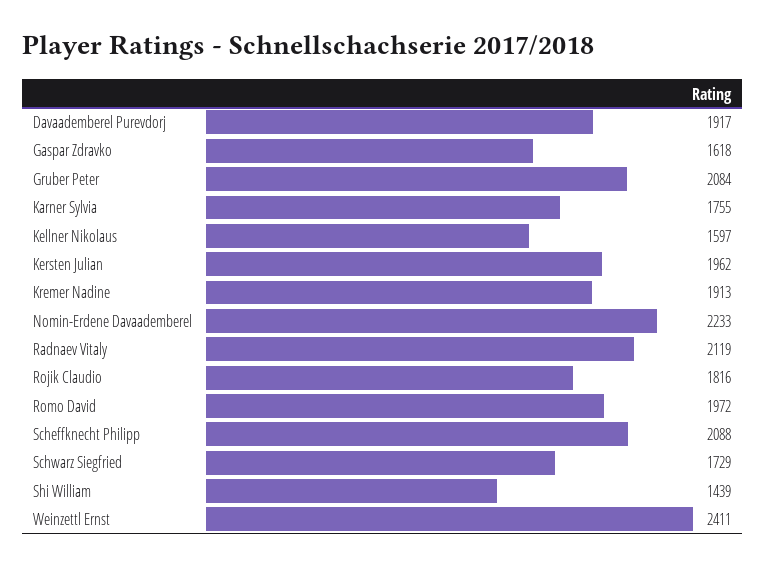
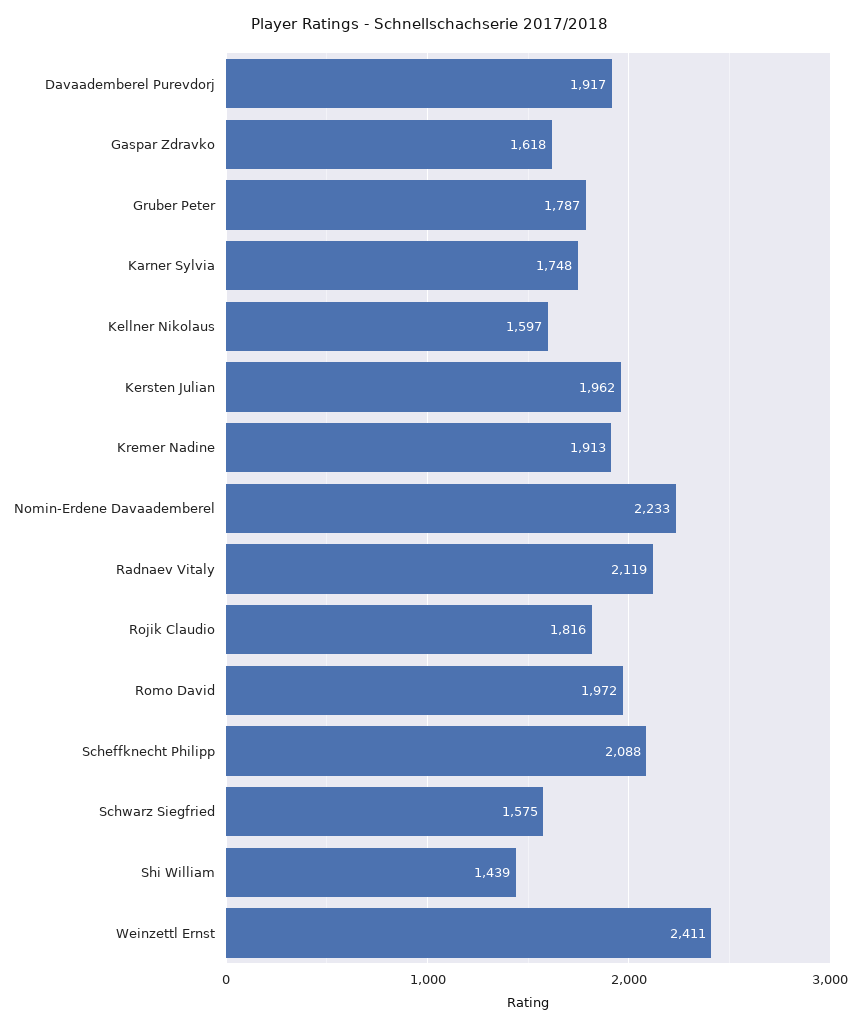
Gruber Peter: 2084 -> 1787
Karner Sylvia: 1755 -> 1748
Schwarz Siegfried: 1729 -> 1575

